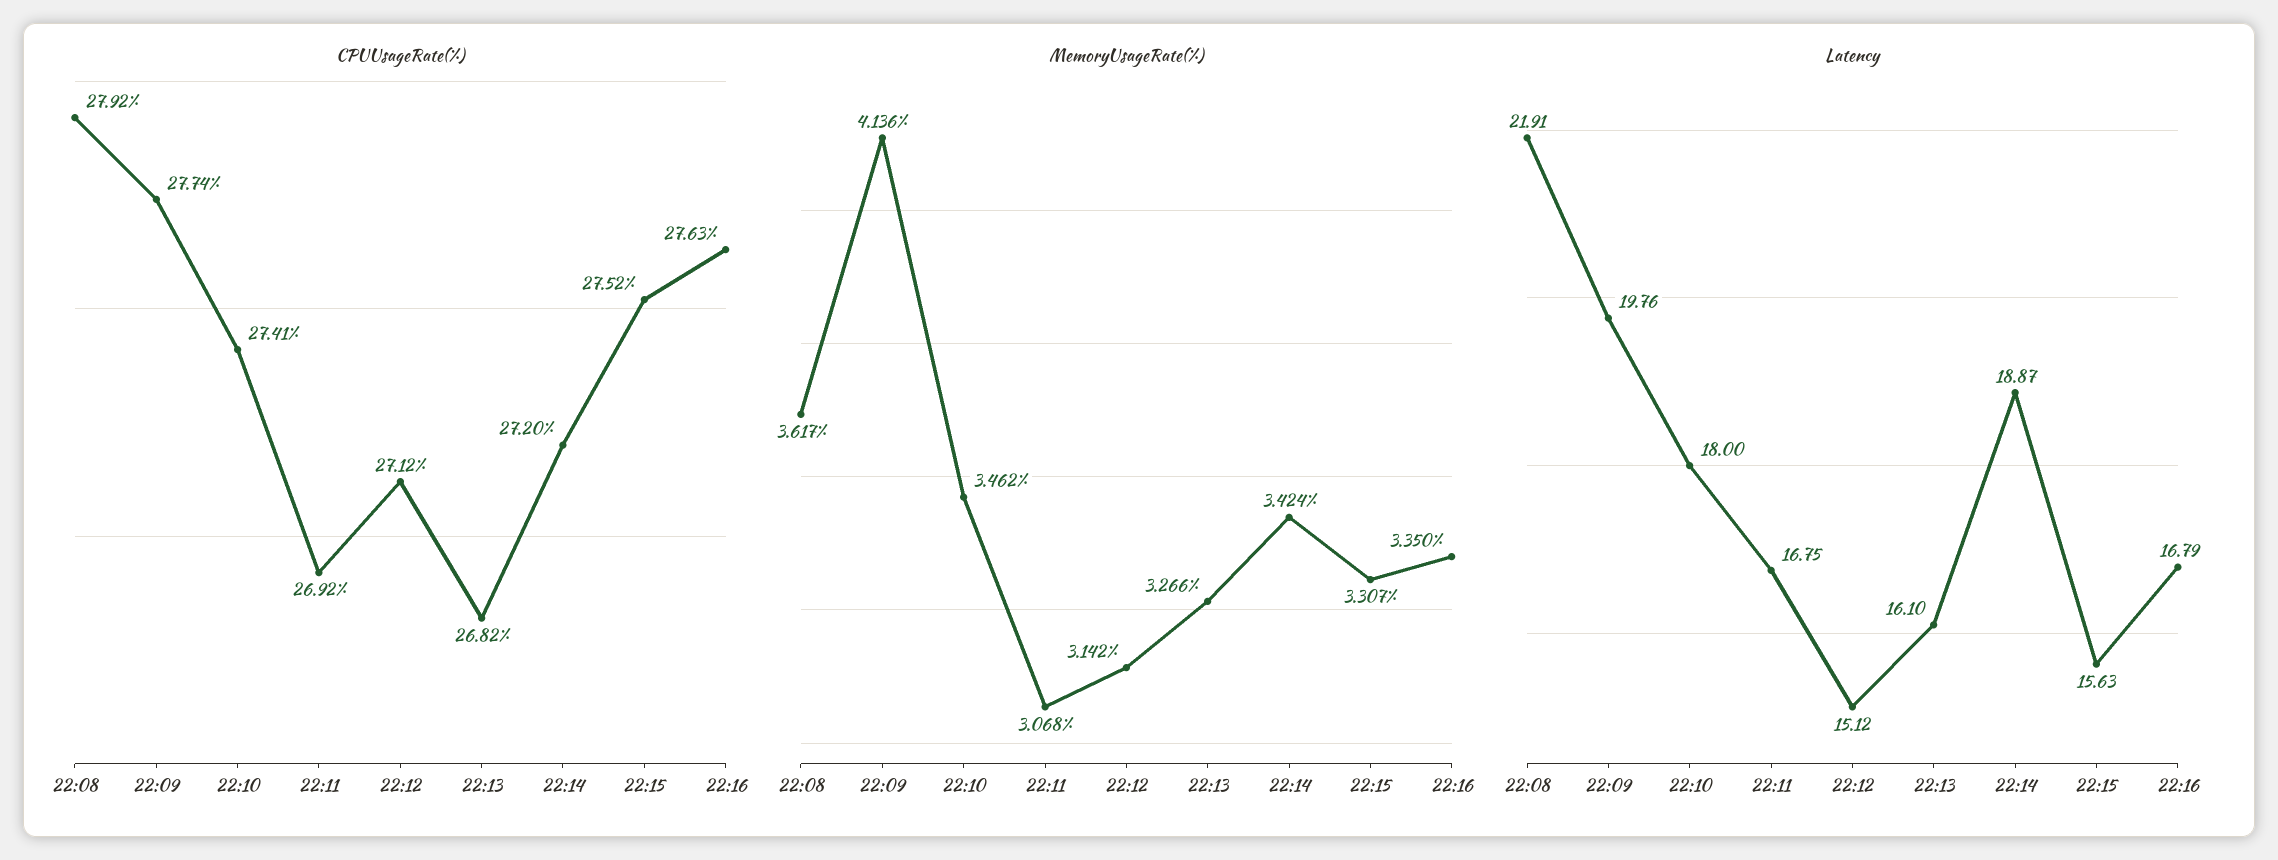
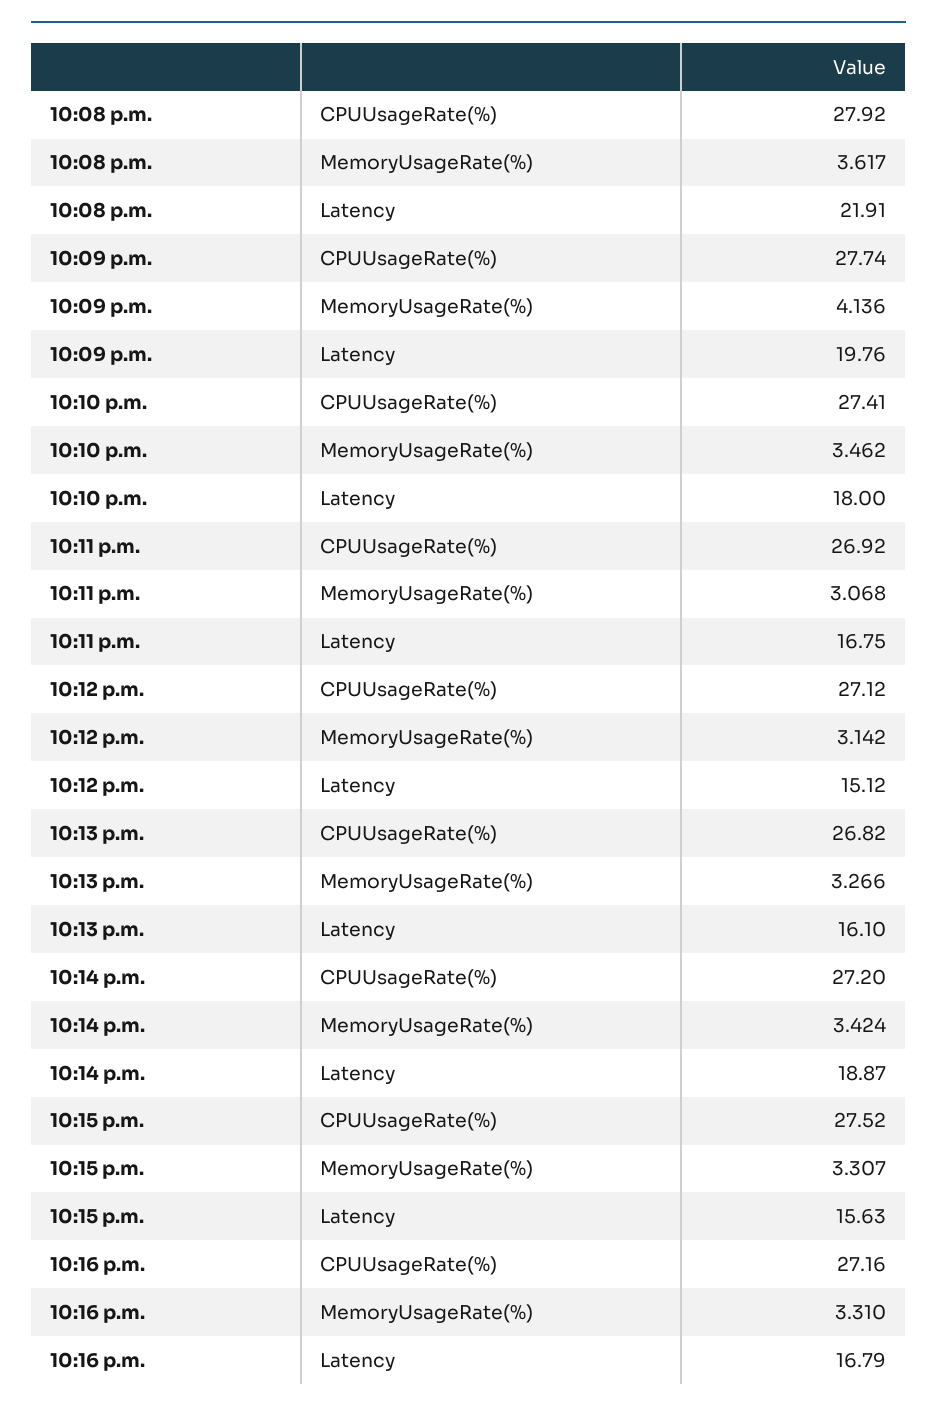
CPUUsageRate(%), 22:16: 27.63 -> 27.16
MemoryUsageRate(%), 22:16: 3.35 -> 3.31

